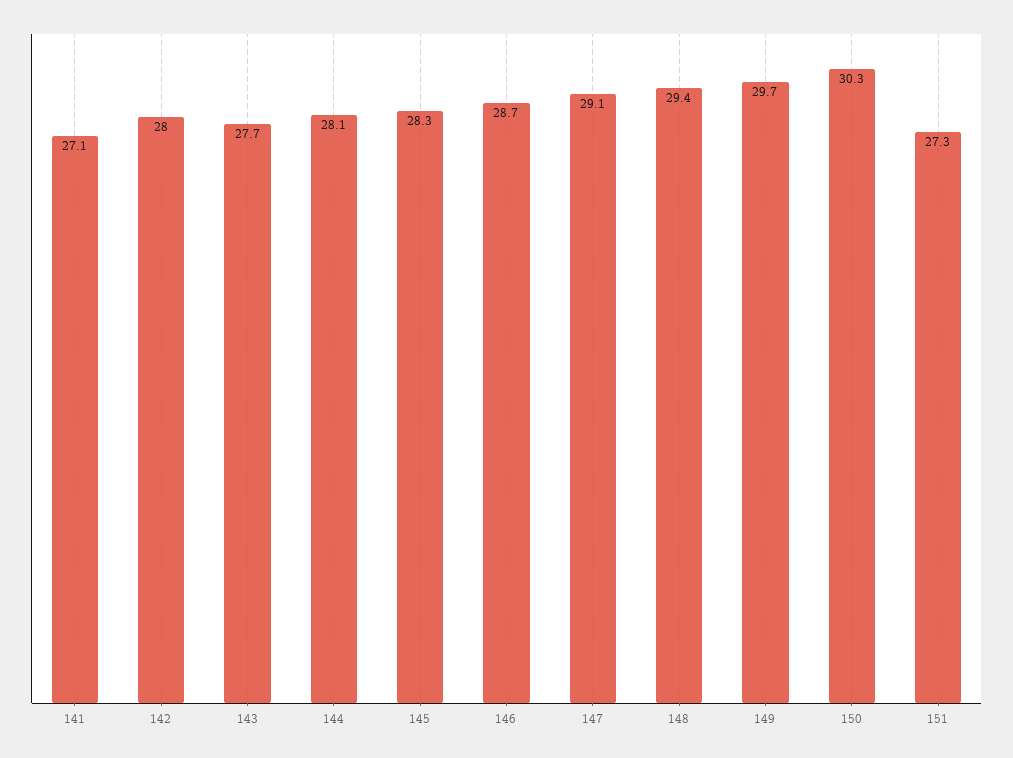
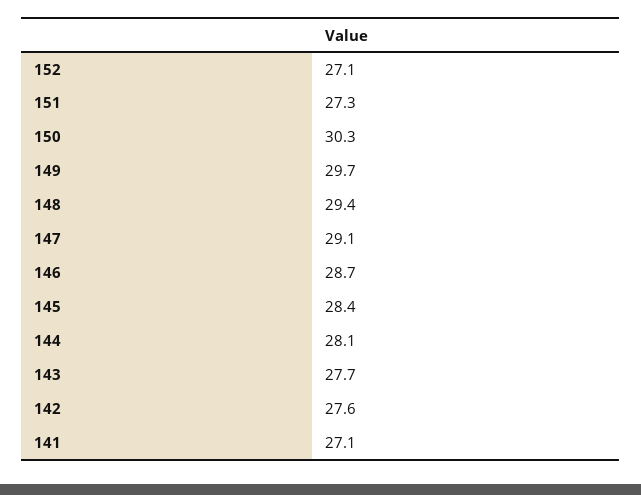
142: 28 -> 27.6
145: 28.3 -> 28.4
152: none -> 27.1

